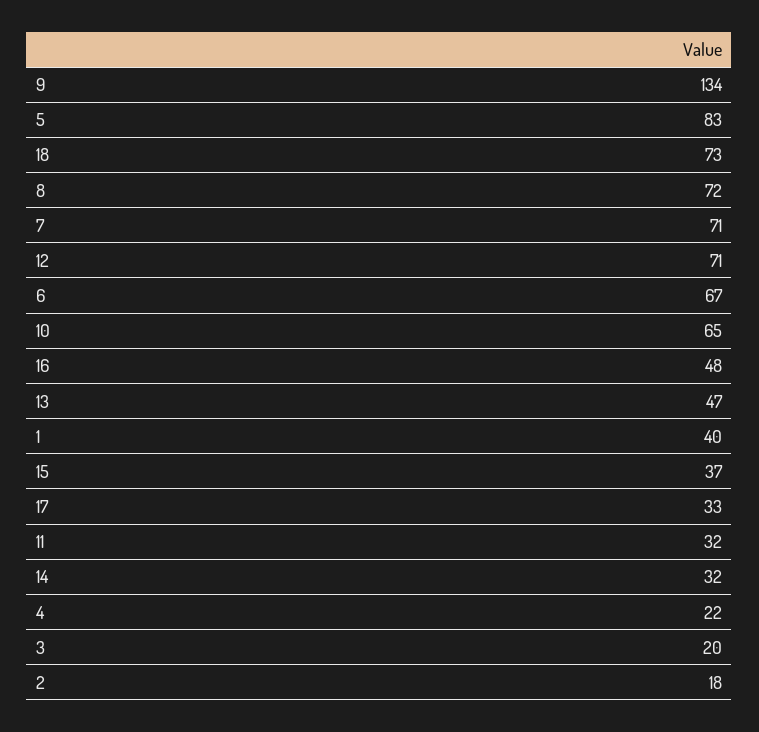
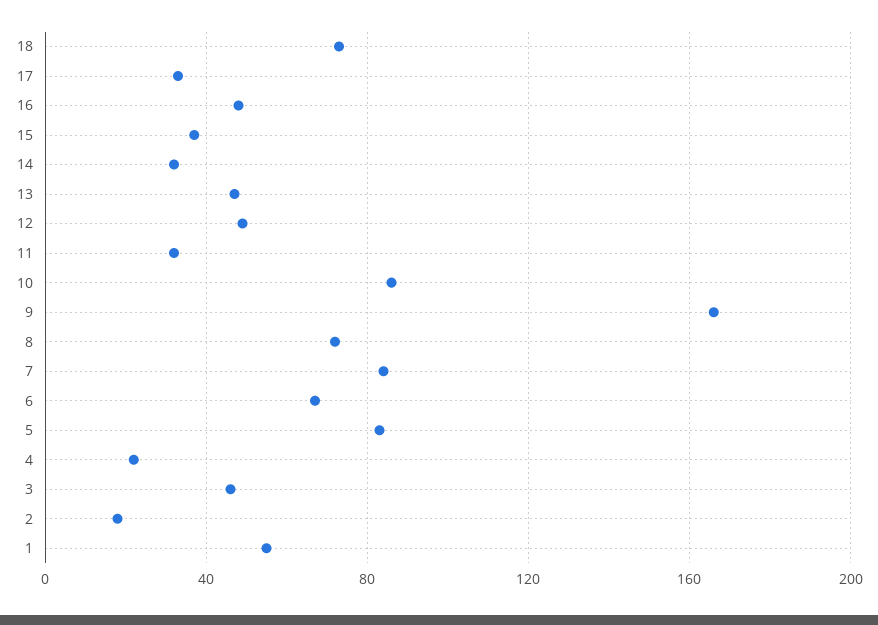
9: 134 -> 165
7: 71 -> 85
12: 71 -> 50
10: 65 -> 85
1: 40 -> 55
3: 20 -> 45

